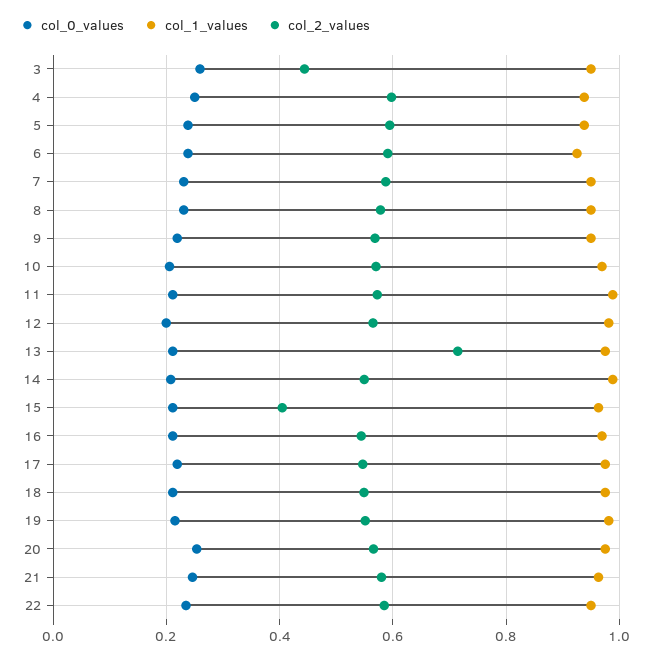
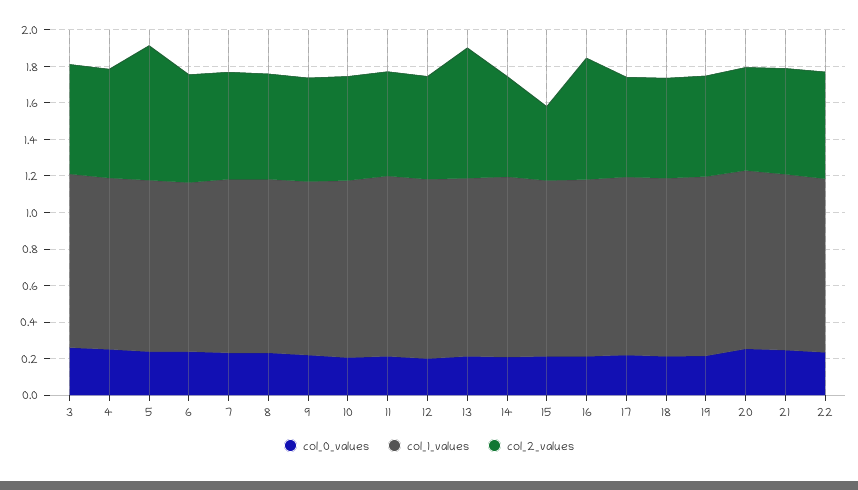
col_2_values, 3: 0.44 -> 0.6
col_2_values, 5: 0.6 -> 0.75
col_2_values, 16: 0.54 -> 0.65

